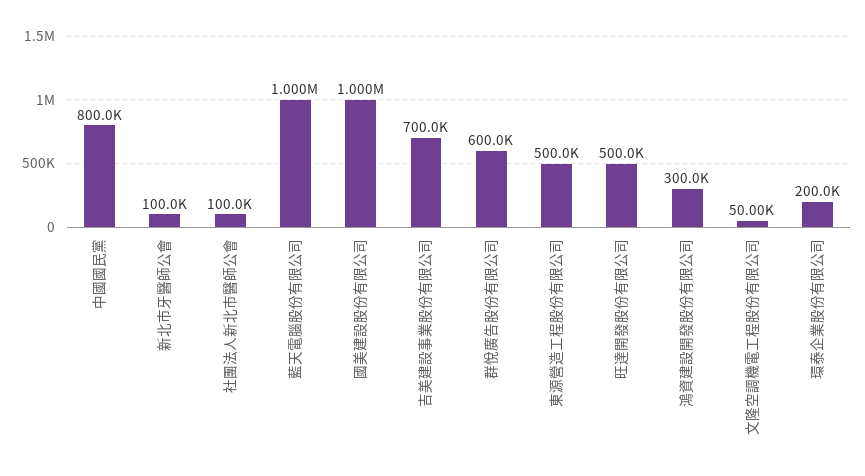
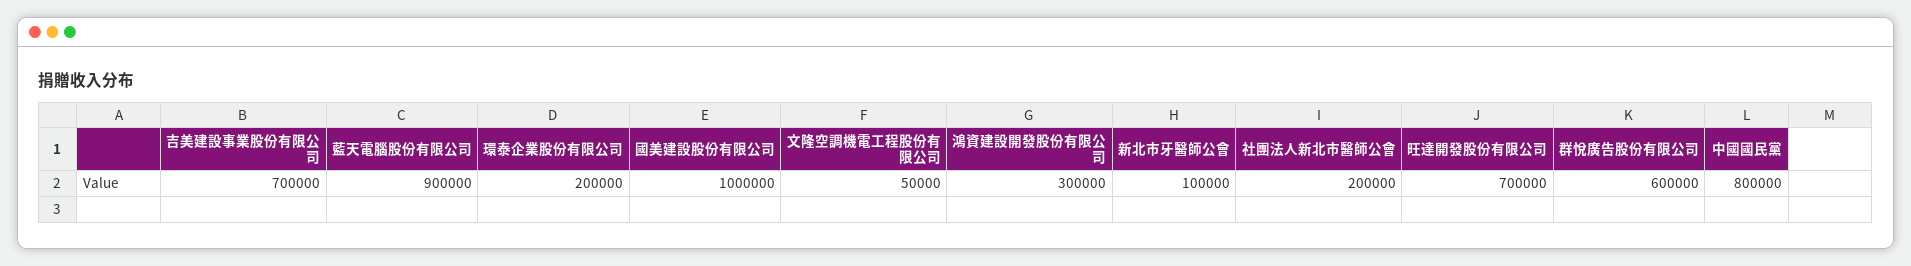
社團法人新北市醫師公會: 100000 -> 200000
藍天電腦股份有限公司: 1000000 -> 900000
東源營造工程股份有限公司: 500000 -> none
旺達開發股份有限公司: 500000 -> 700000

